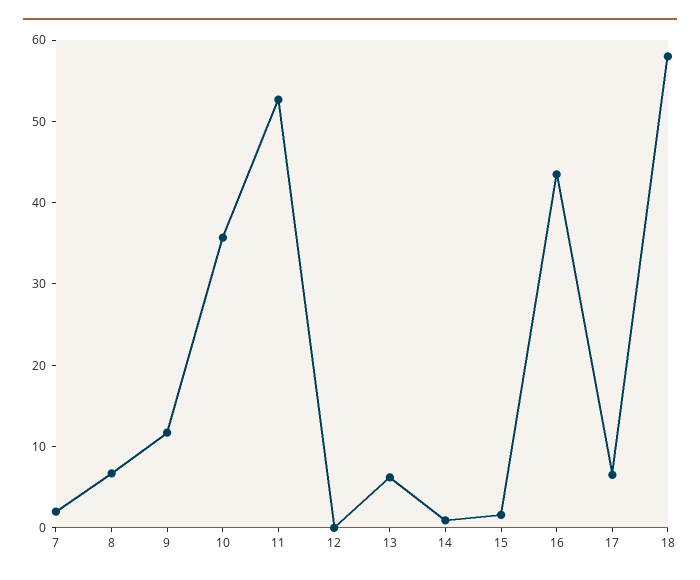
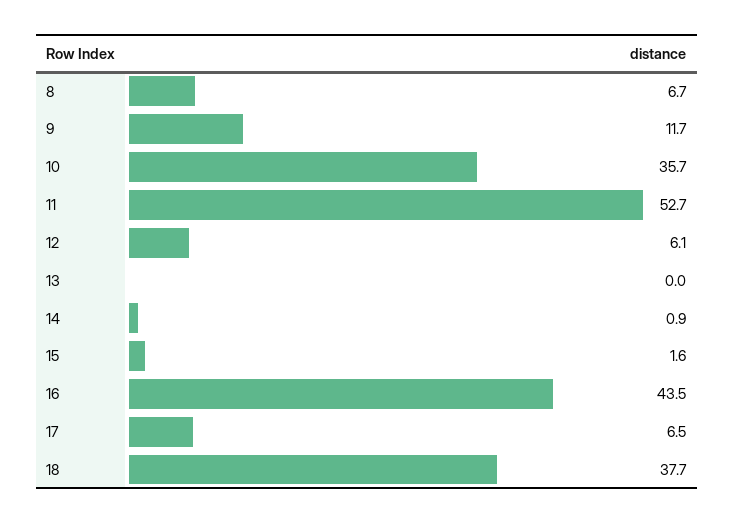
7: 2 -> none
12: 0 -> 6.1
13: 6 -> 0
18: 58 -> 37.7

